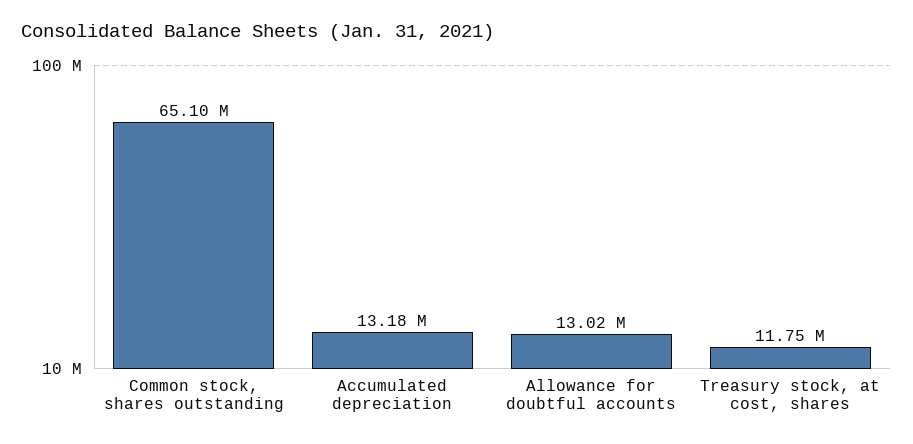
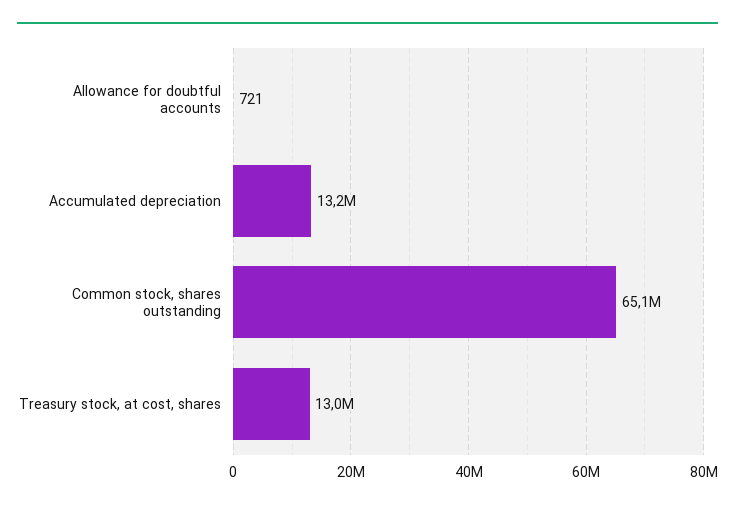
Allowance for doubtful accounts: 13020000 -> 721
Treasury stock, at cost, shares: 11750000 -> 13000000

